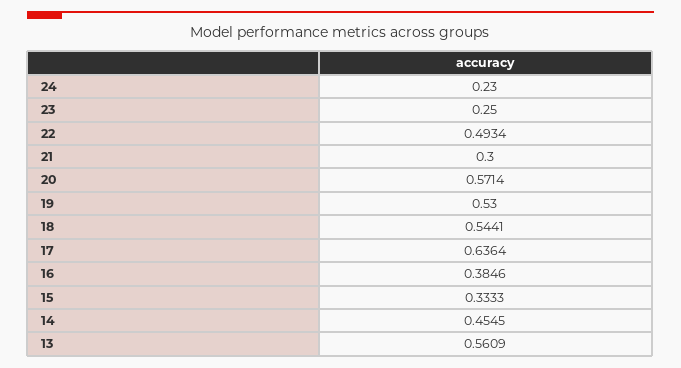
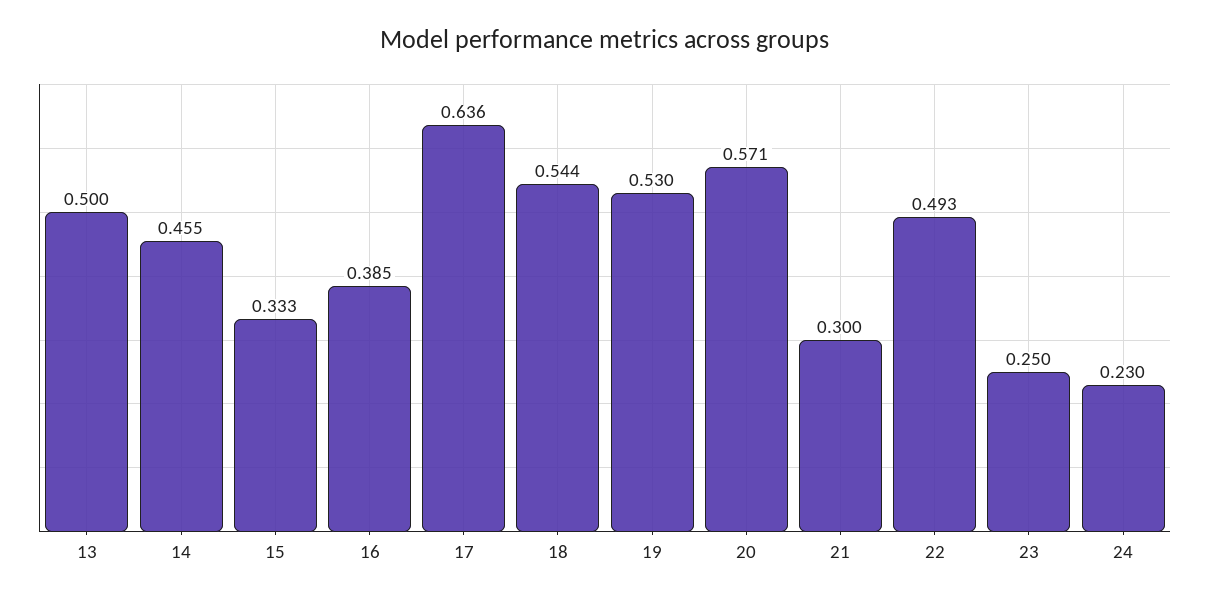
13: 0.5609 -> 0.5

